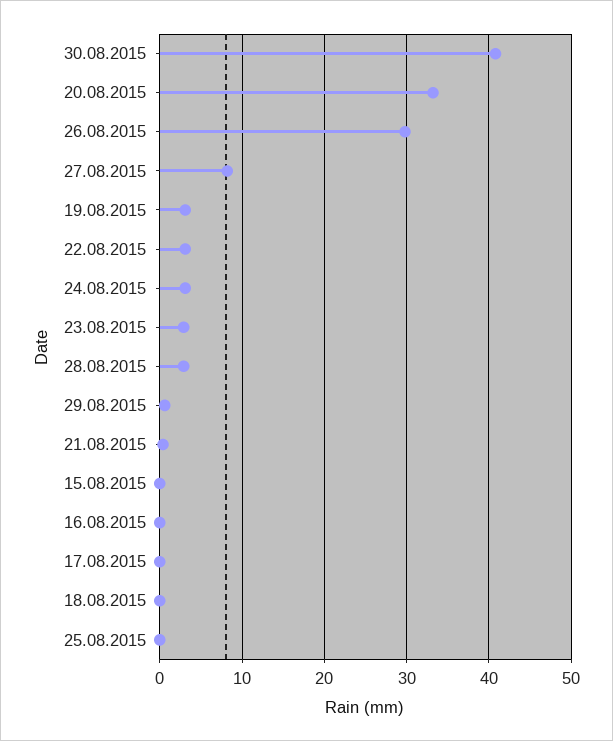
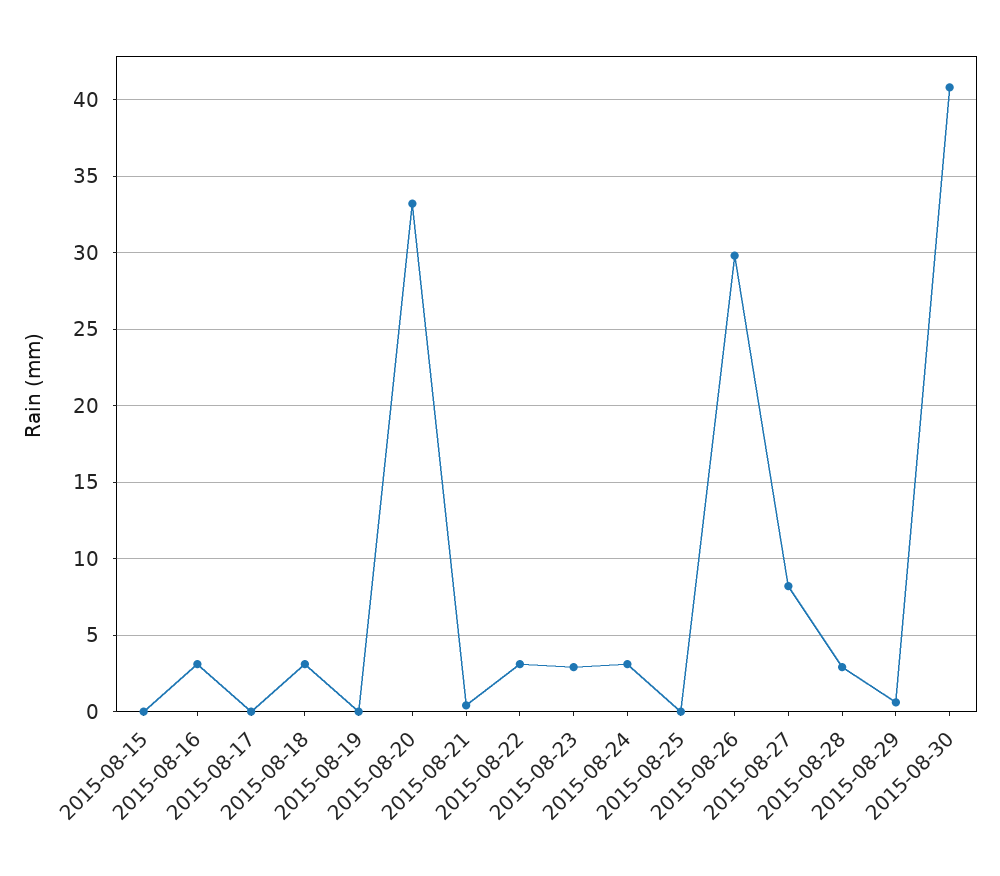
19.08.2015: 3 -> 0
16.08.2015: 0 -> 3
18.08.2015: 0 -> 3

